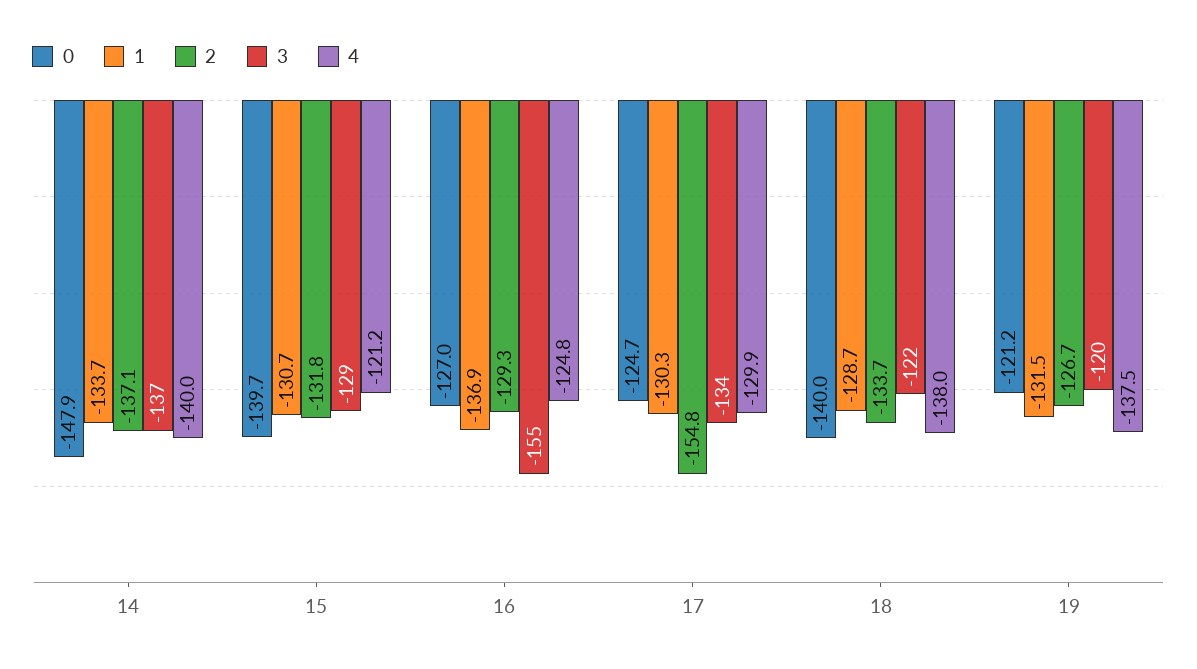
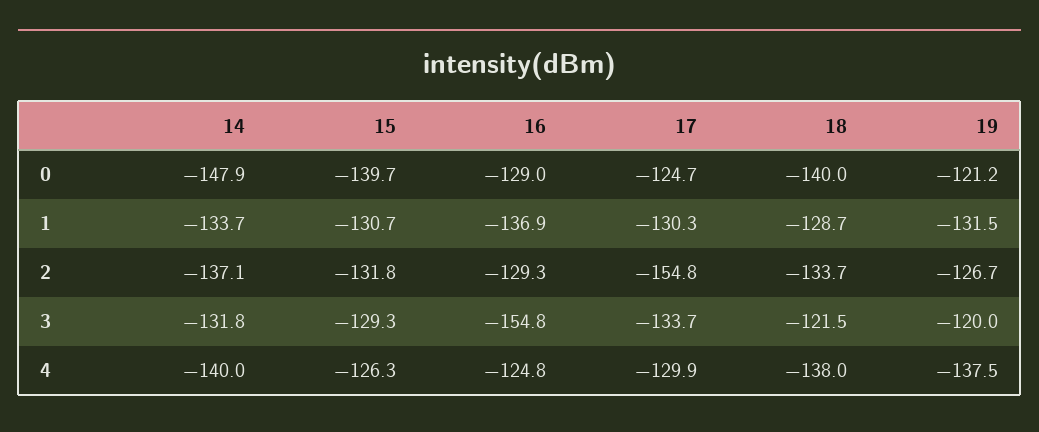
3, 14: -137 -> -131.8
4, 15: -121.2 -> -126.3
0, 16: -127 -> -129

